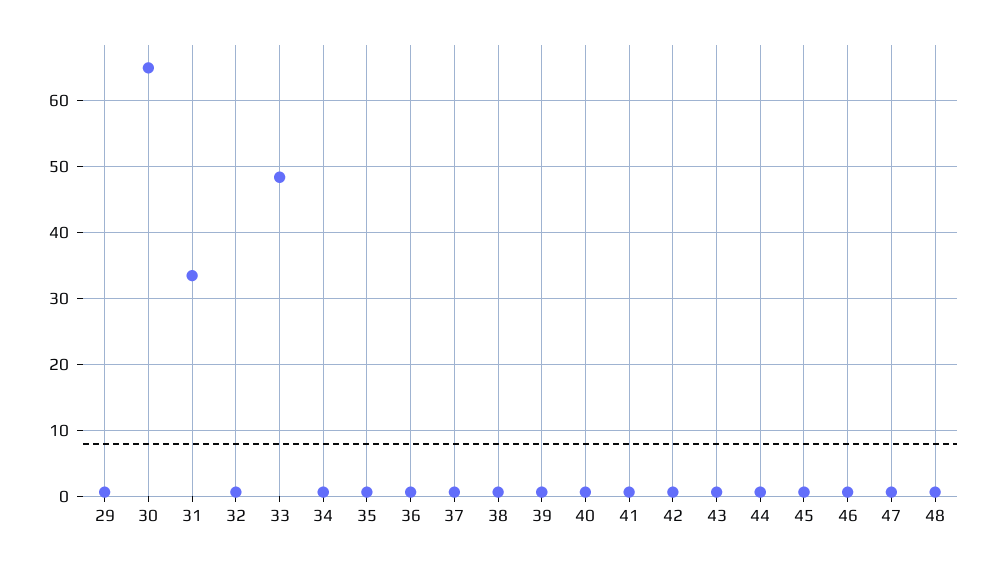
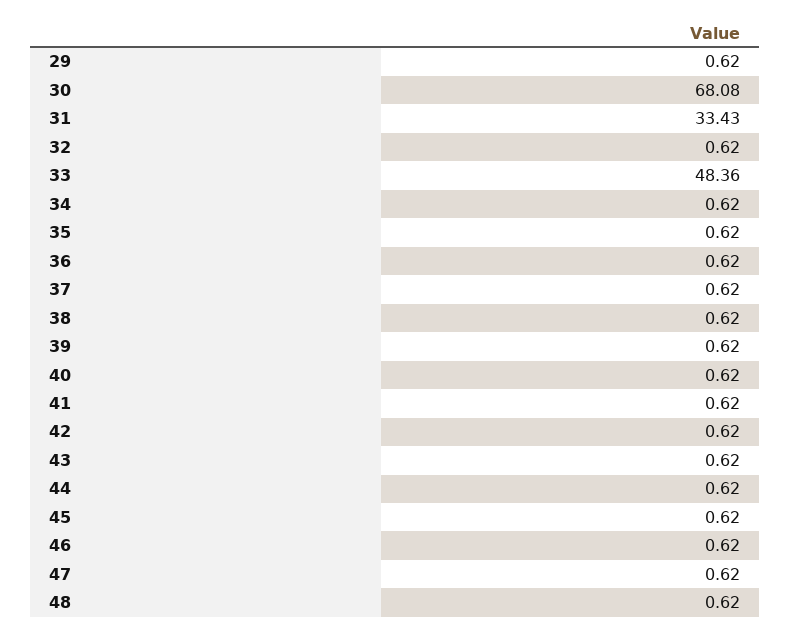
30: 65 -> 68.08

